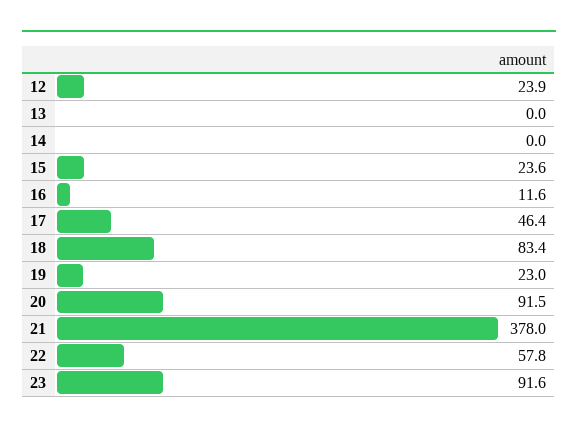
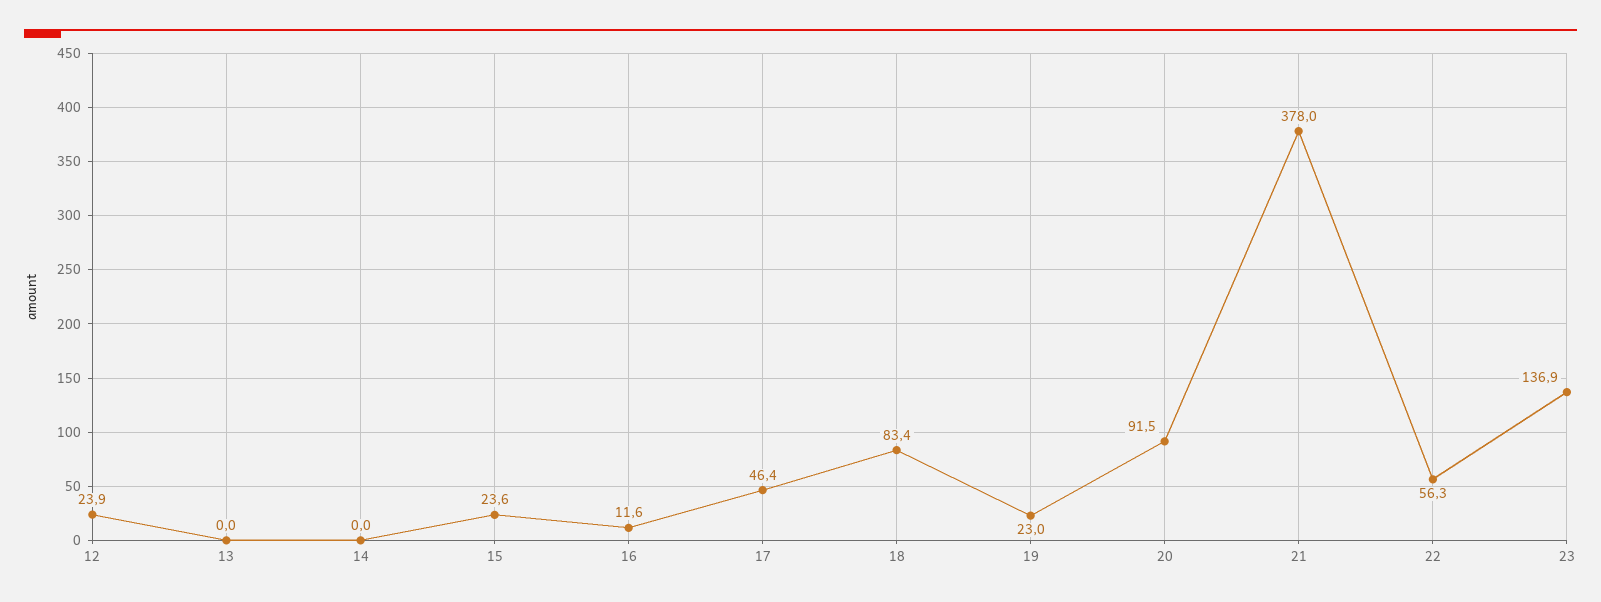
22: 57.8 -> 56.3
23: 91.6 -> 136.9

